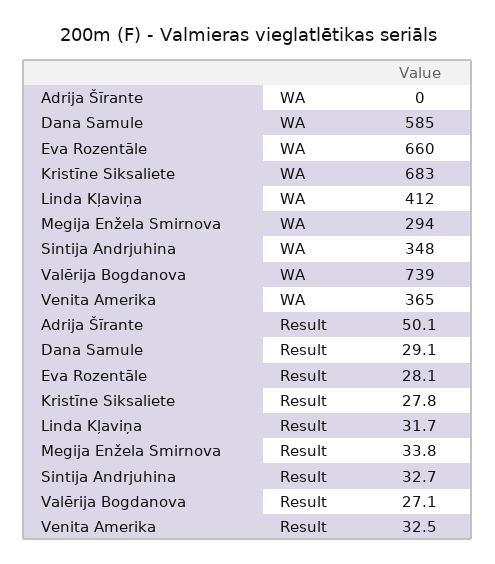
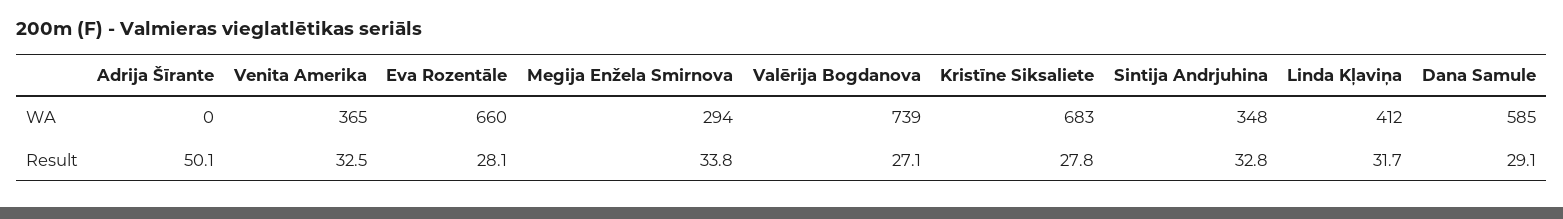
Sintija Andrjuhina, Result: 32.7 -> 32.8

